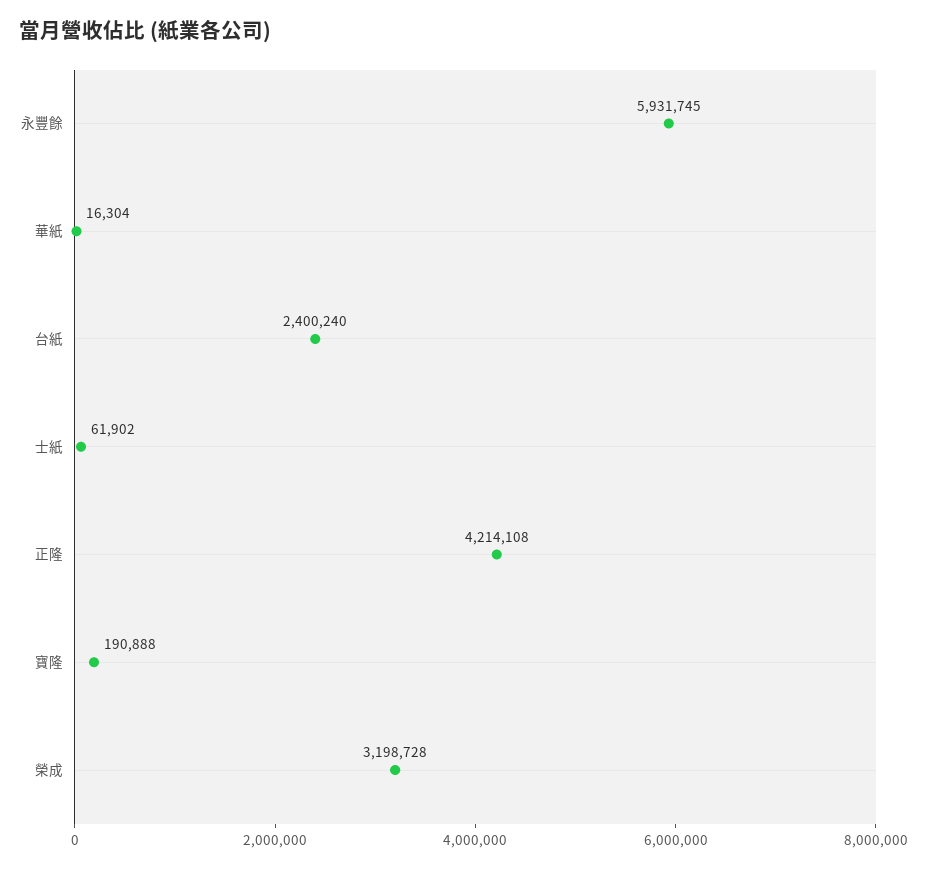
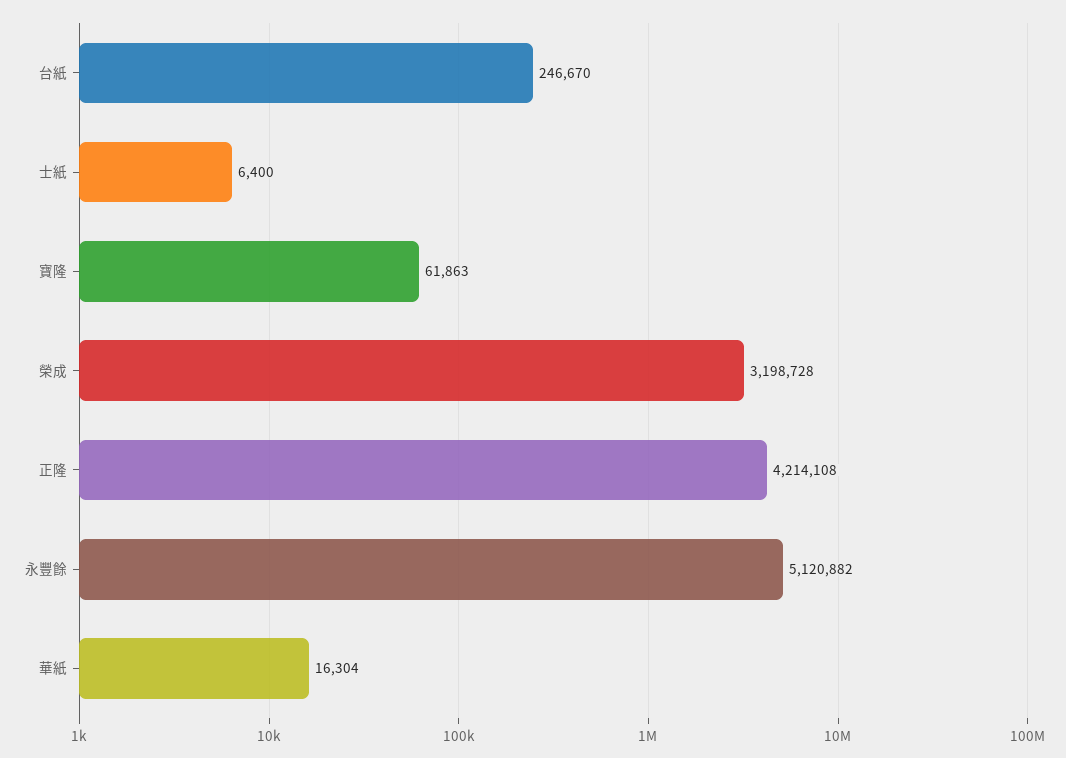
永豐餘: 5931745 -> 5120882
台紙: 2400240 -> 246670
士紙: 61902 -> 6400
寶隆: 190888 -> 61863

